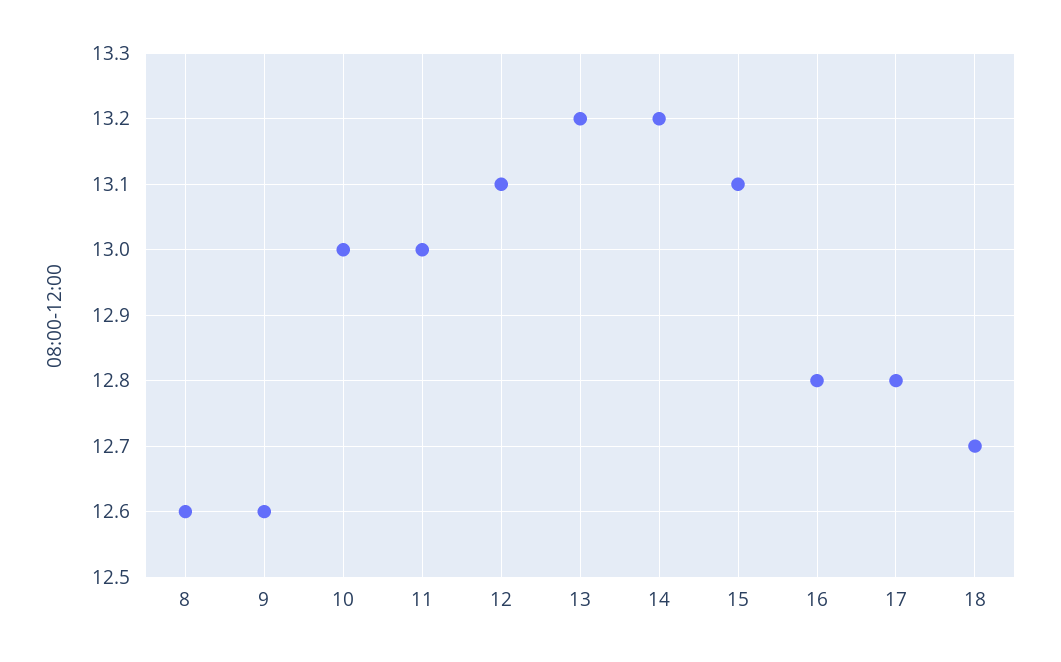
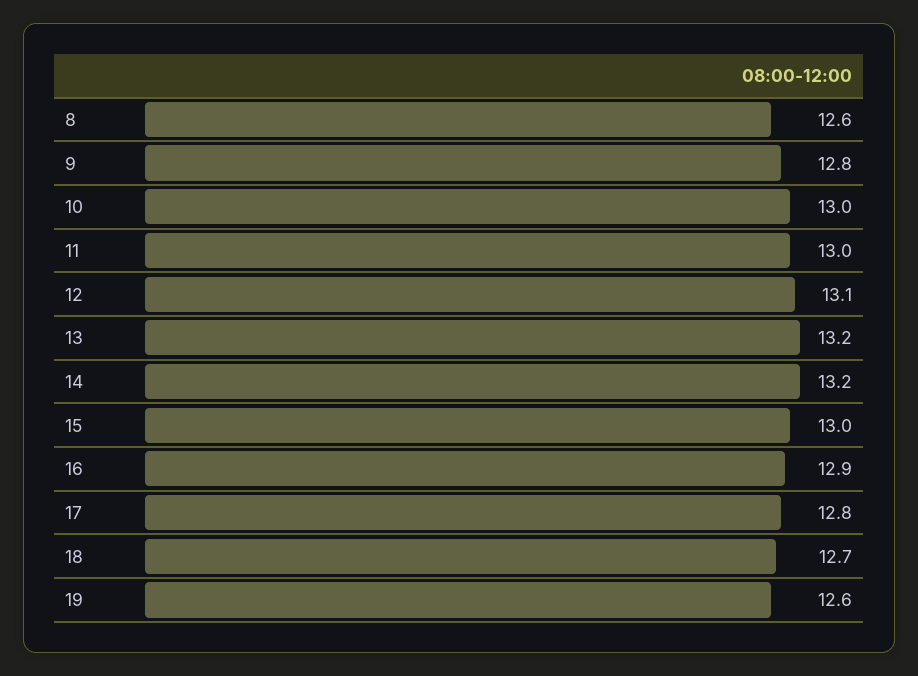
9: 12.6 -> 12.8
15: 13.1 -> 13
16: 12.8 -> 12.9
19: none -> 12.6

